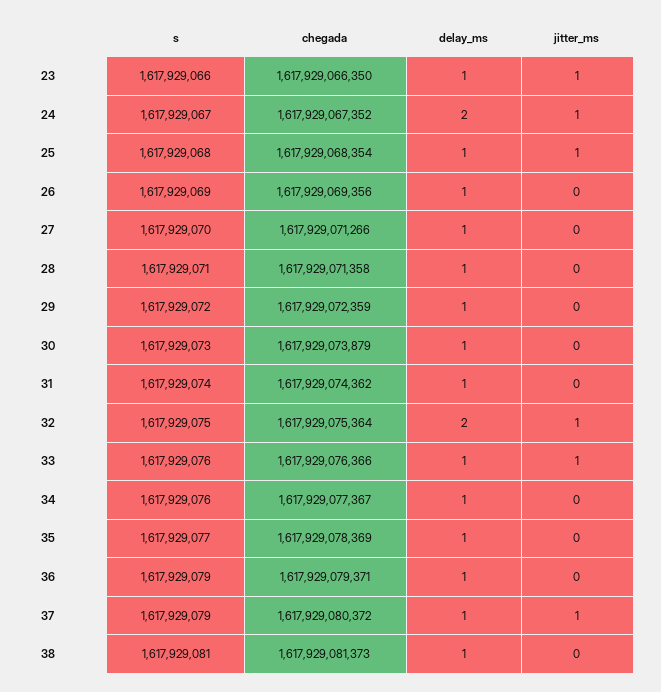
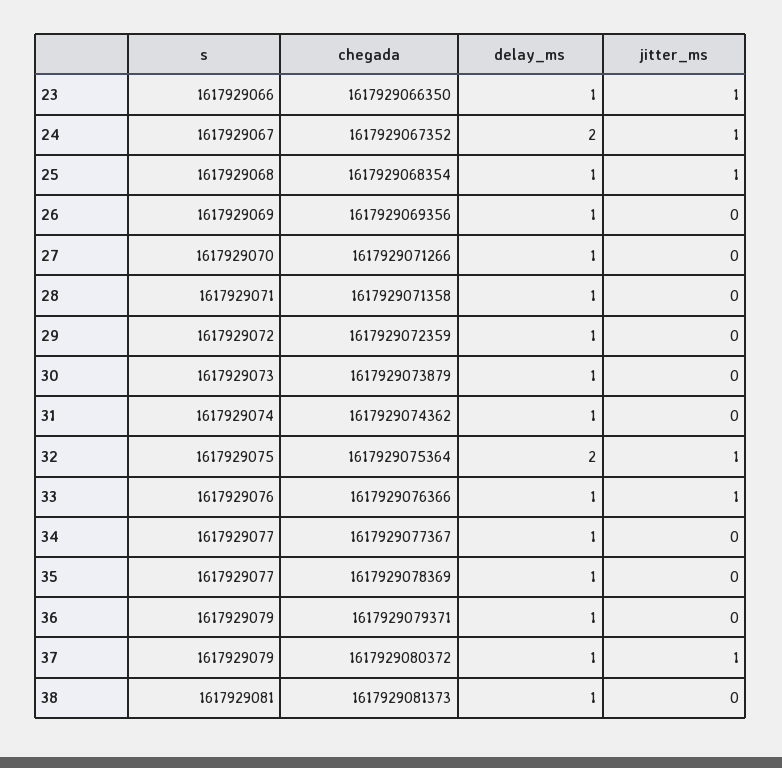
s, 34: 1617929076 -> 1617929077

